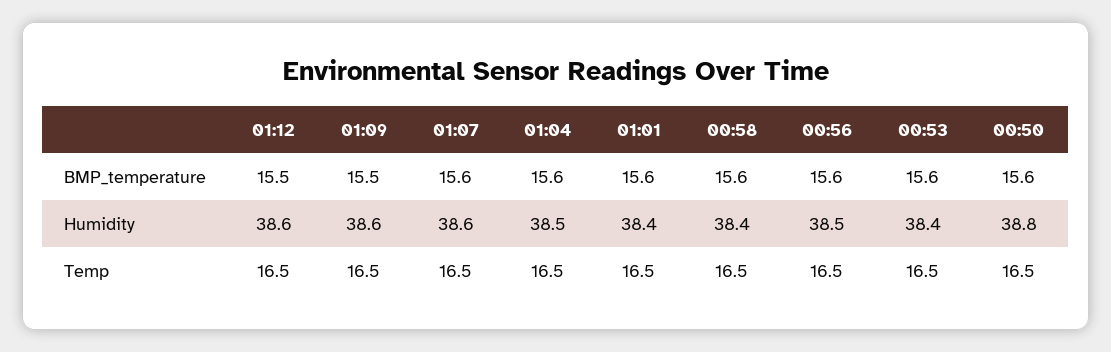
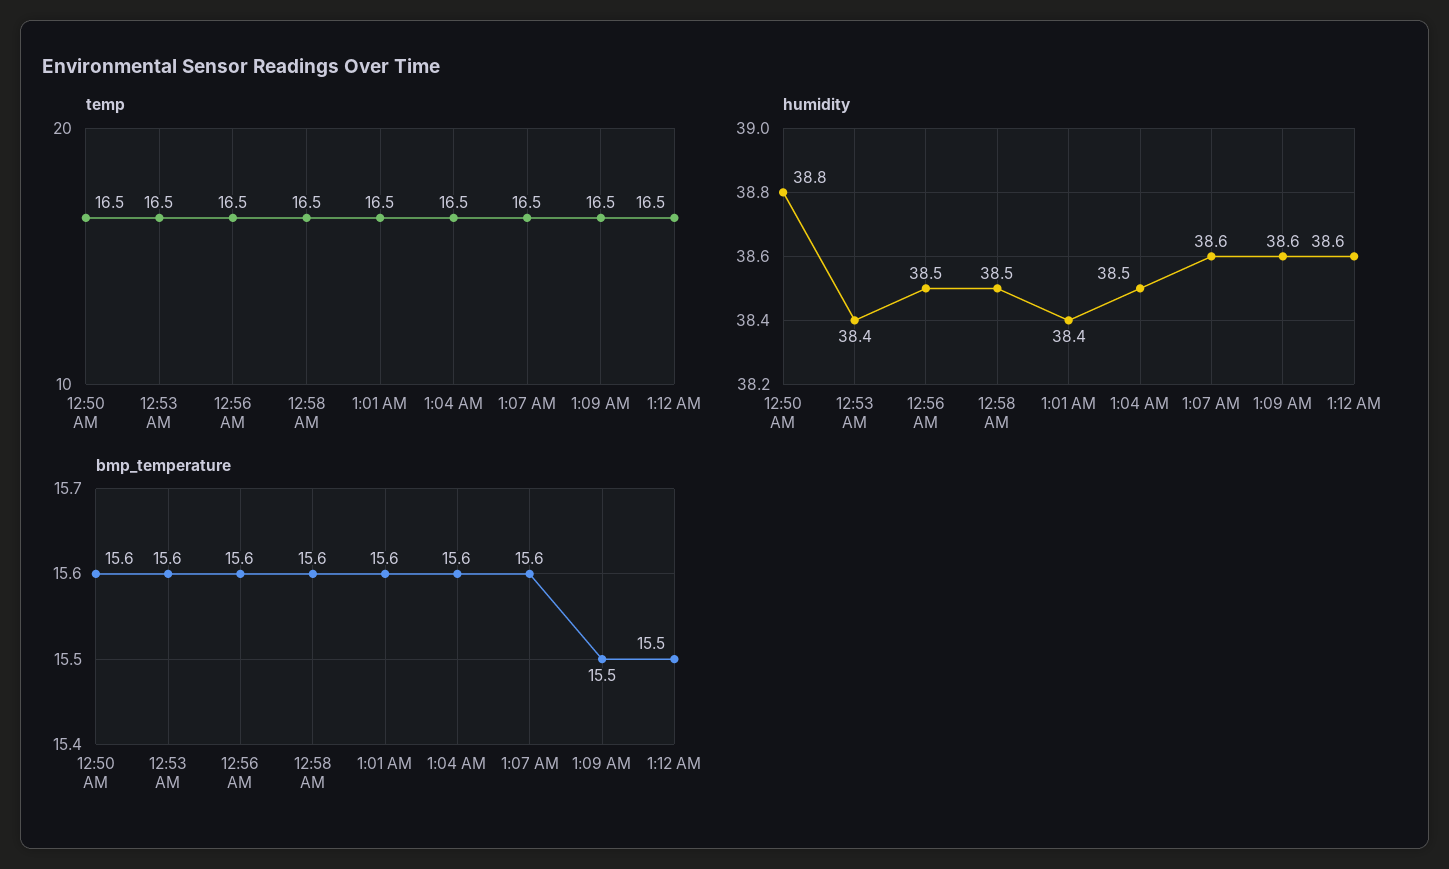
Humidity, 00:58: 38.4 -> 38.5

